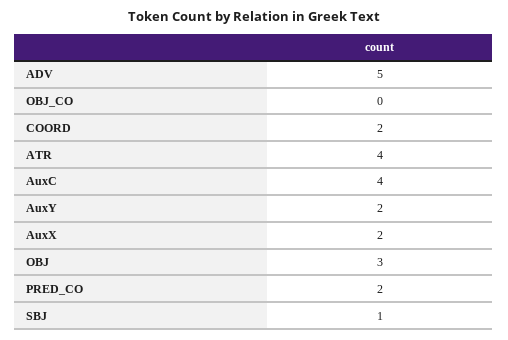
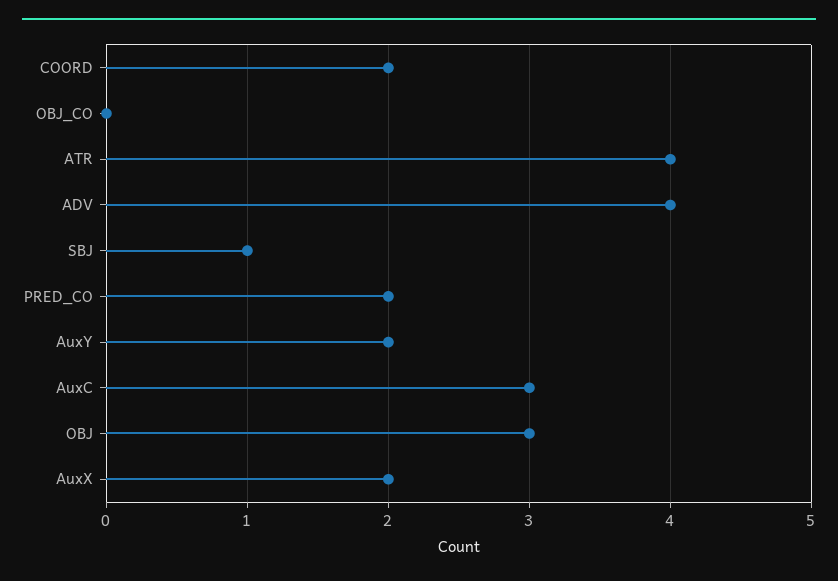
ADV: 5 -> 4
AuxC: 4 -> 3

